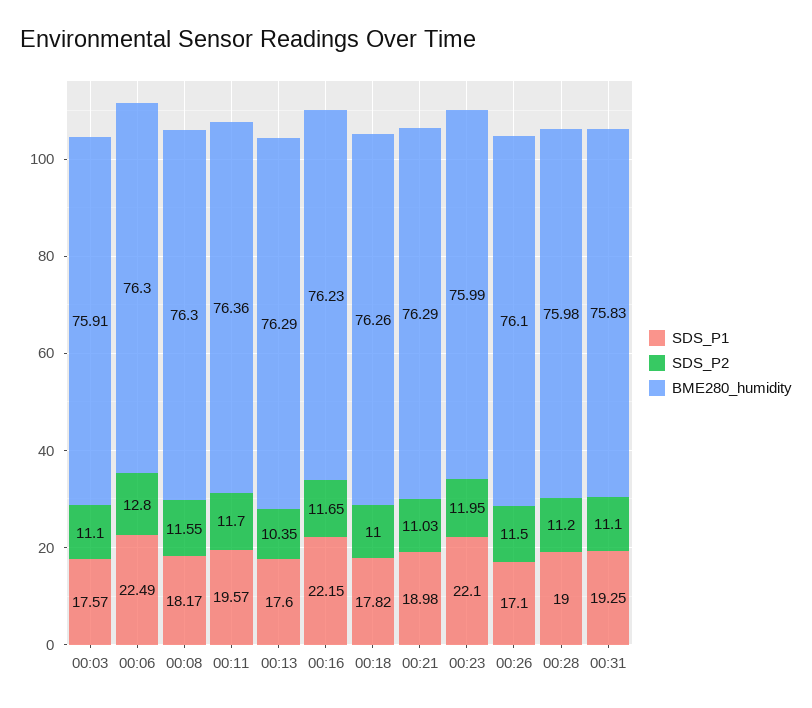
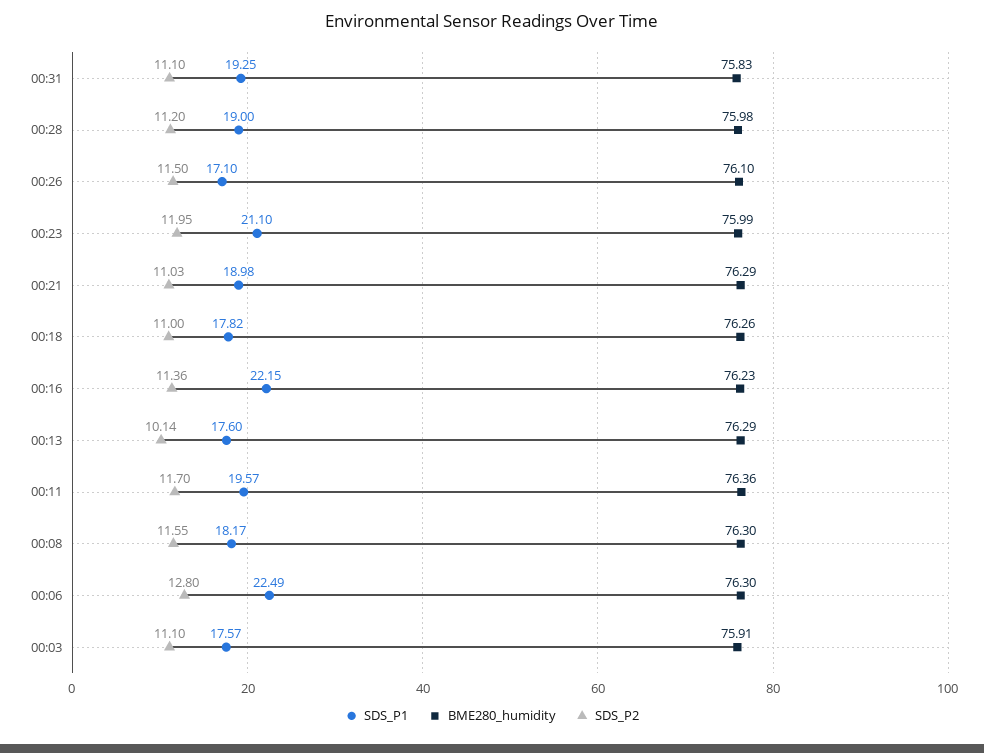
SDS_P2, 00:13: 10.35 -> 10.14
SDS_P2, 00:16: 11.65 -> 11.36
SDS_P1, 00:23: 22.1 -> 21.1

